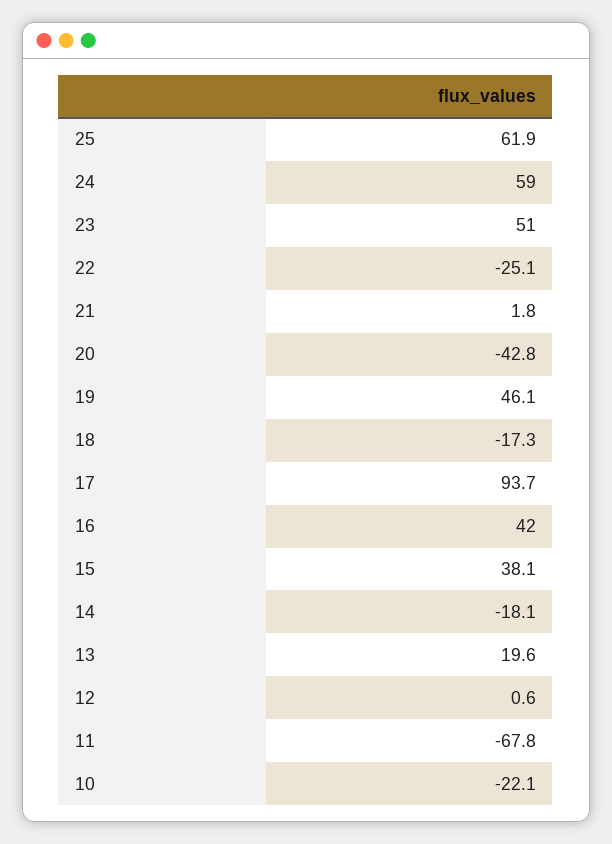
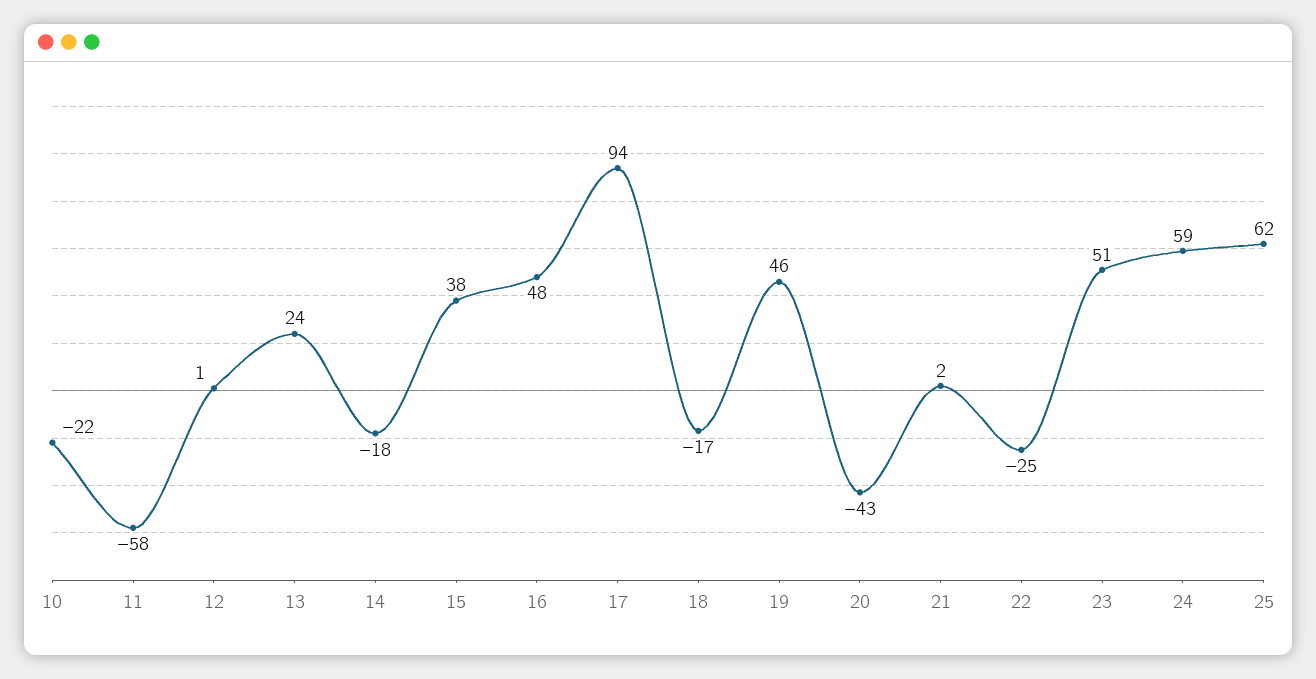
16: 42 -> 48
13: 19.6 -> 24
11: -67.8 -> -58

